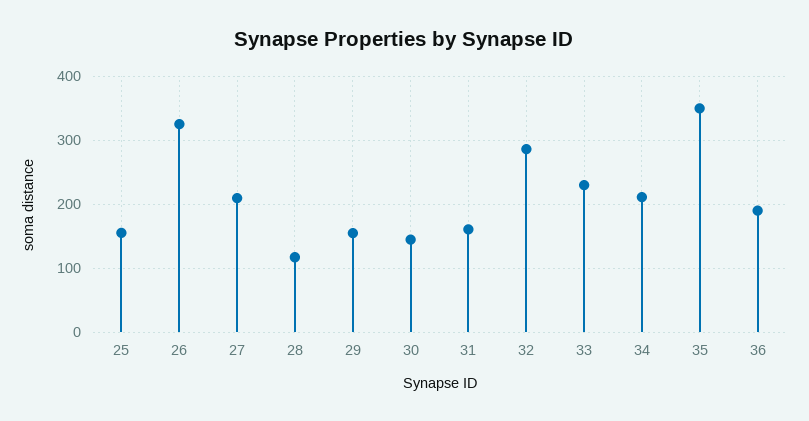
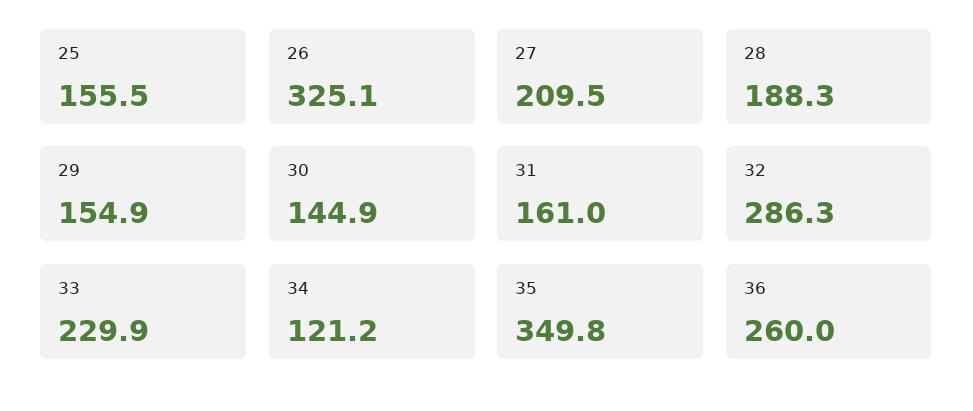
28: 120 -> 188.3
34: 210 -> 121.2
36: 190 -> 260

